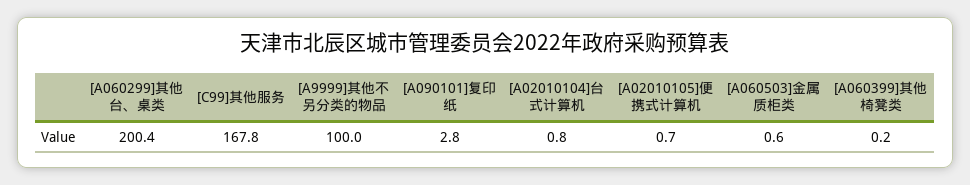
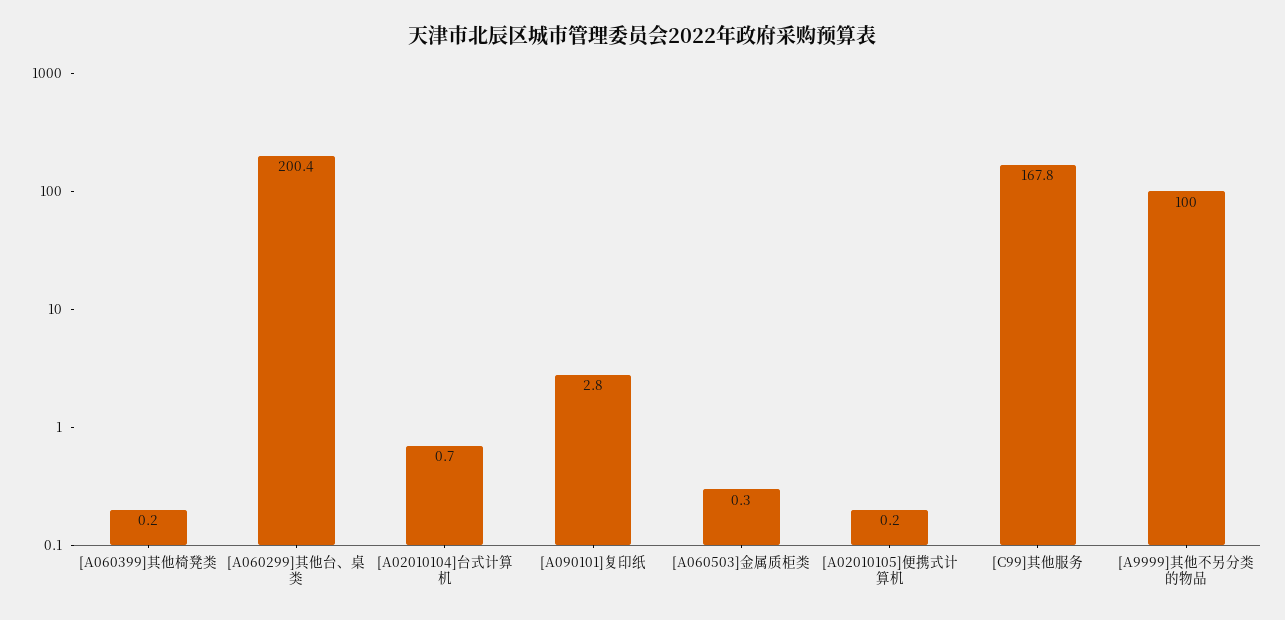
[A02010104]台式计算机: 0.8 -> 0.7
[A02010105]便携式计算机: 0.7 -> 0.2
[A060503]金属质柜类: 0.6 -> 0.3

